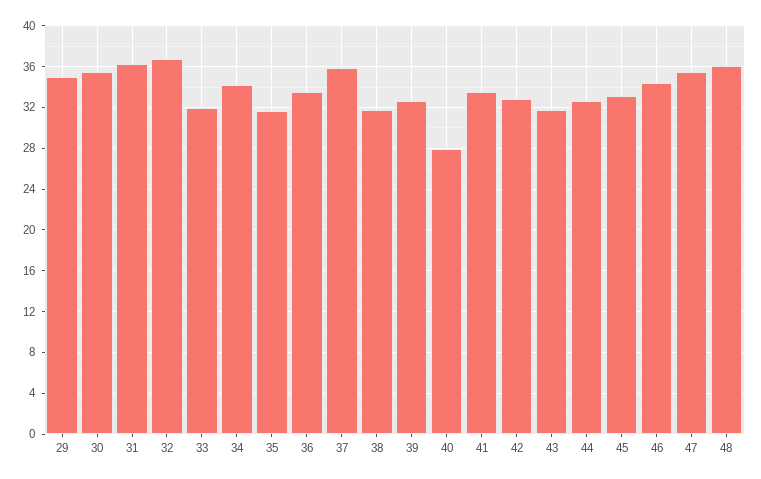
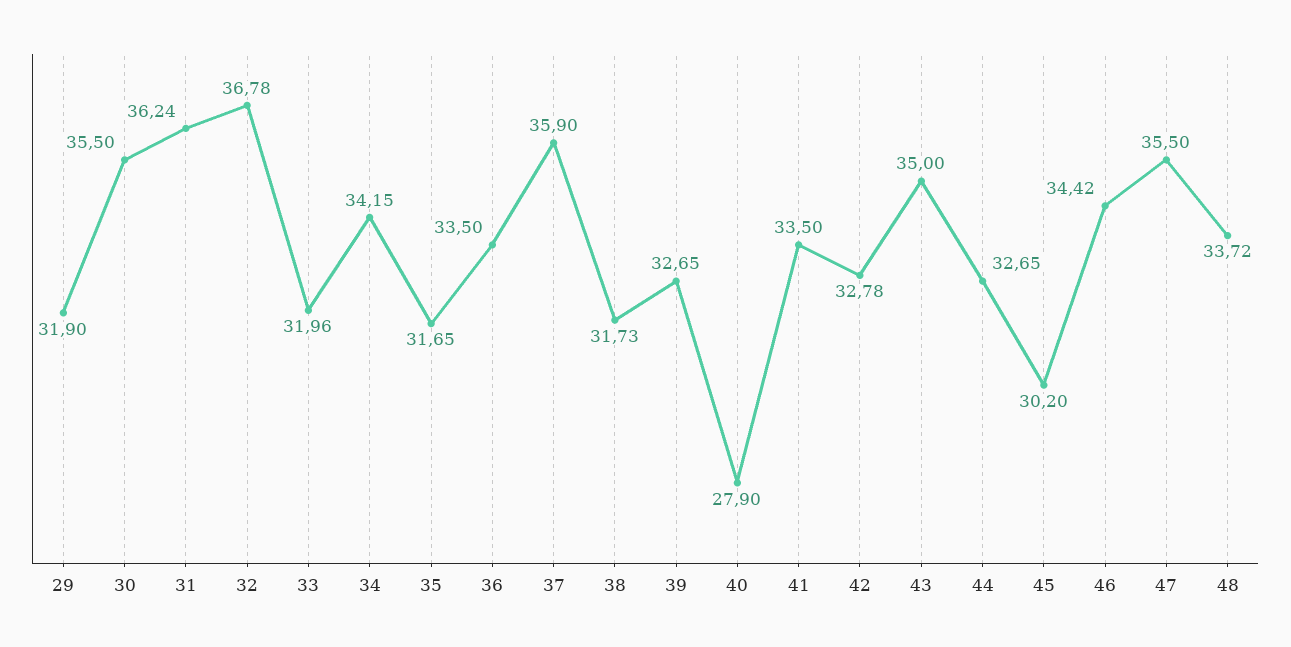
29: 35 -> 31.9
43: 32 -> 35
45: 33 -> 30.2
48: 36 -> 33.72

